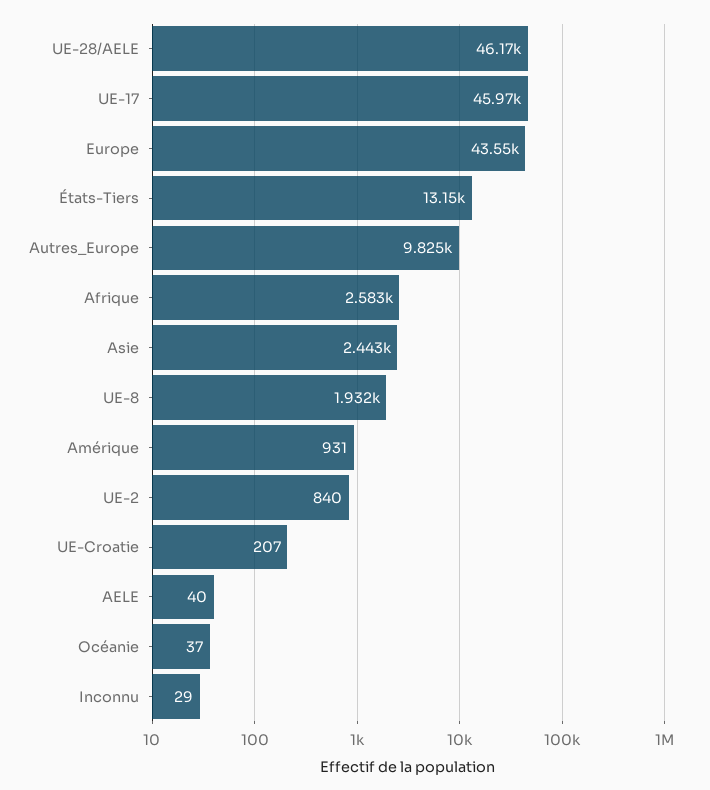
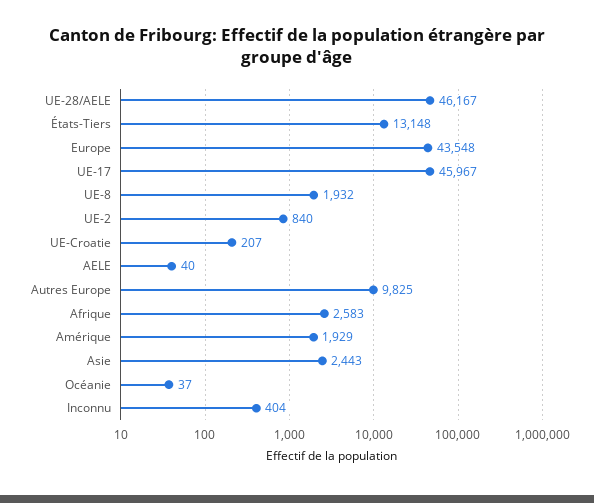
Amérique: 931 -> 1929
Inconnu: 29 -> 404

